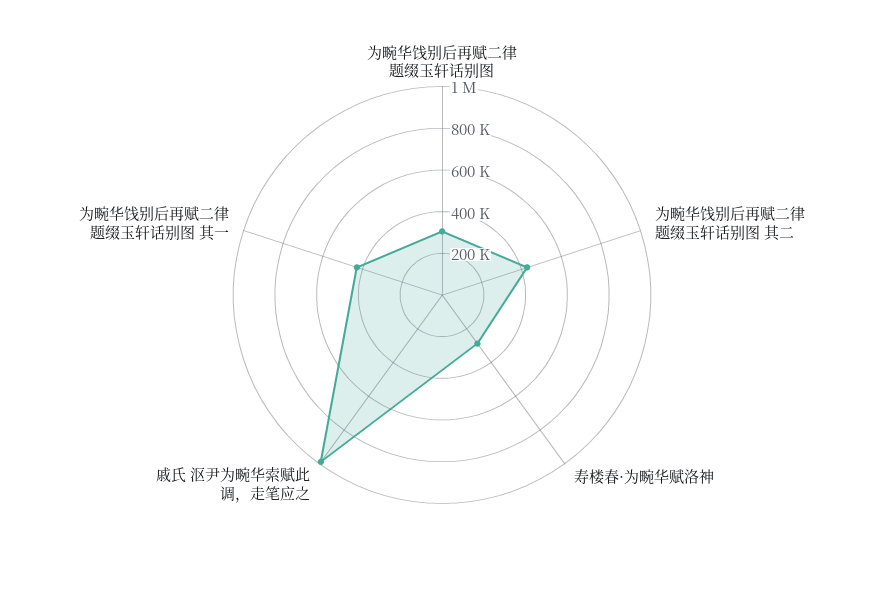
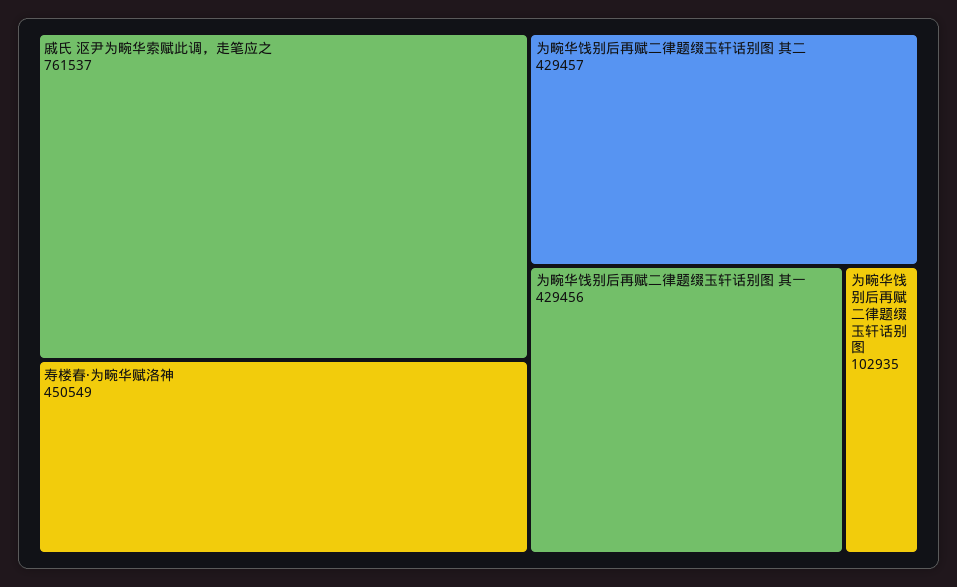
为畹华饯别后再赋二律题缀玉轩话别图: 300000 -> 102935
寿楼春·为畹华赋洛神: 300000 -> 450549
戚氏 沤尹为畹华索赋此调，走笔应之: 1000000 -> 761537

